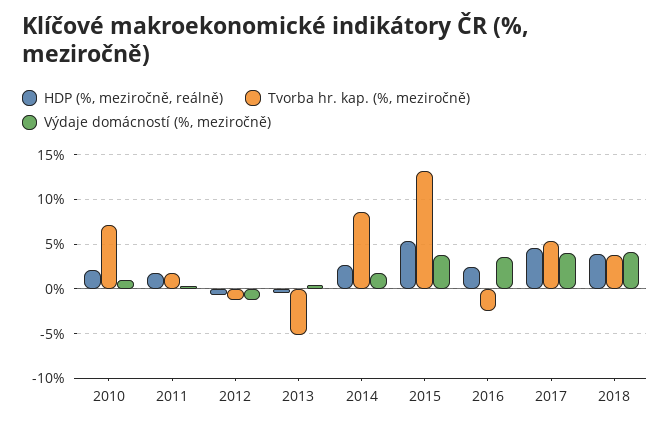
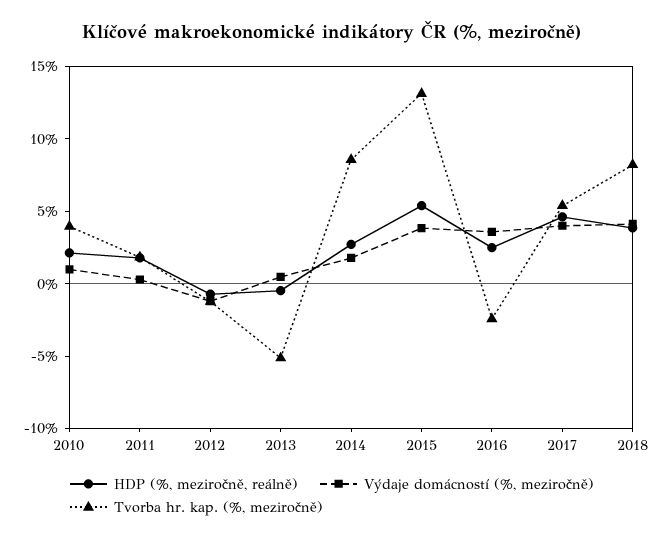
Tvorba hr. kap. (%, meziročně), 2010: 7 -> 4
Tvorba hr. kap. (%, meziročně), 2018: 4 -> 8

